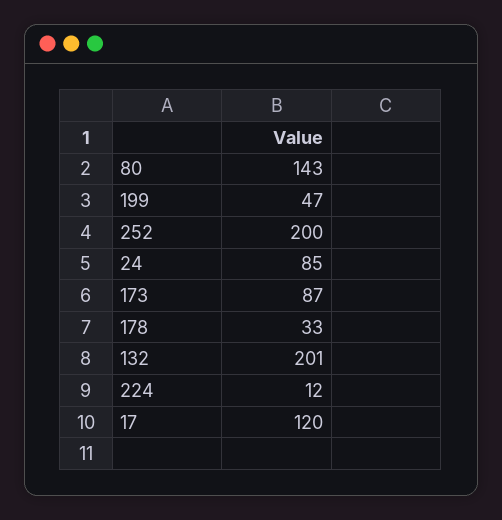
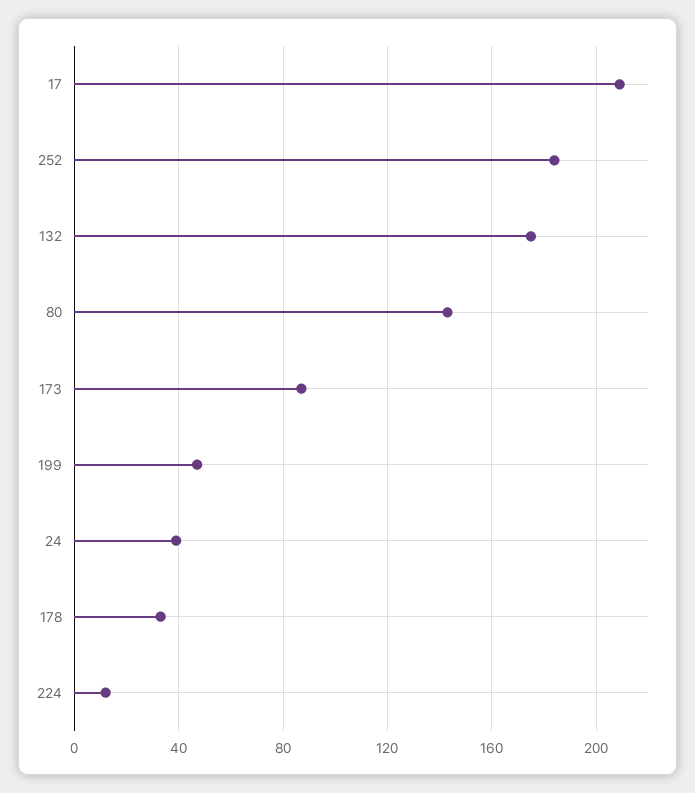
252: 200 -> 185
24: 85 -> 40
132: 201 -> 175
17: 120 -> 210

